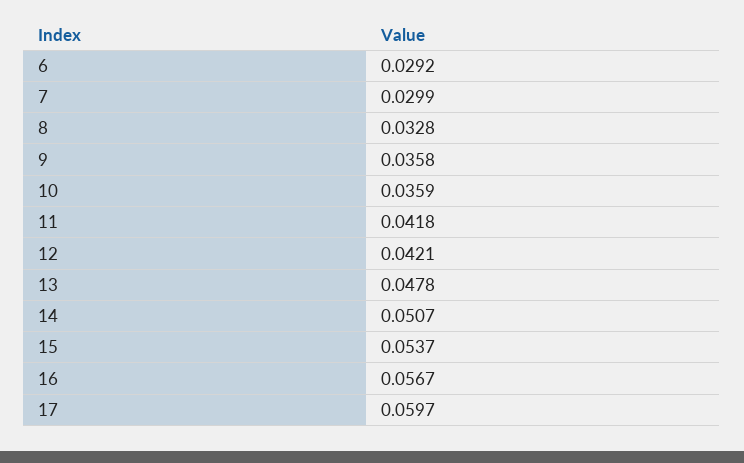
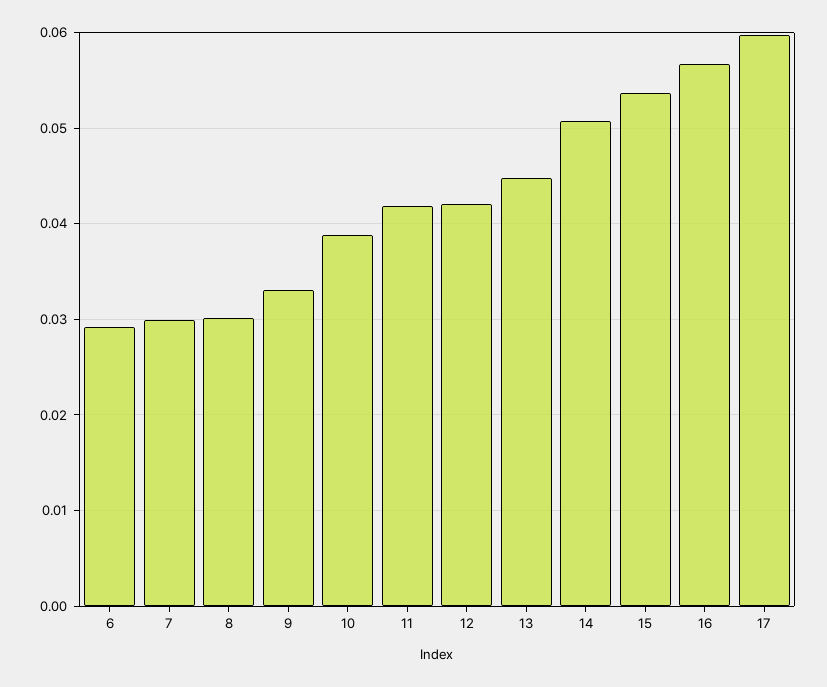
8: 0.0328 -> 0.03
9: 0.0358 -> 0.033
10: 0.0359 -> 0.039
13: 0.0478 -> 0.045

